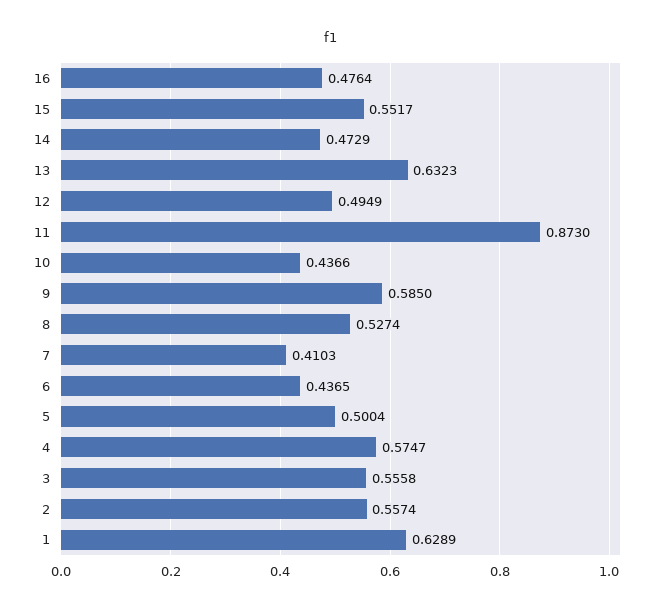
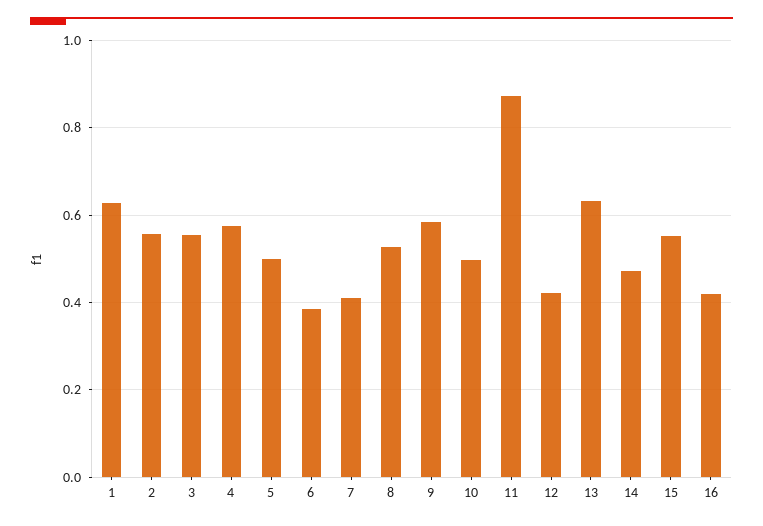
16: 0.4764 -> 0.42
12: 0.4949 -> 0.42
10: 0.4366 -> 0.5
6: 0.4365 -> 0.38

